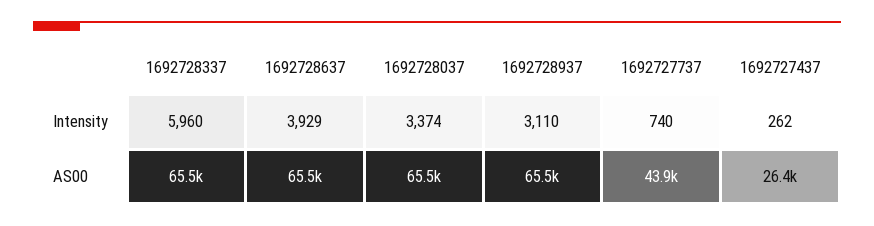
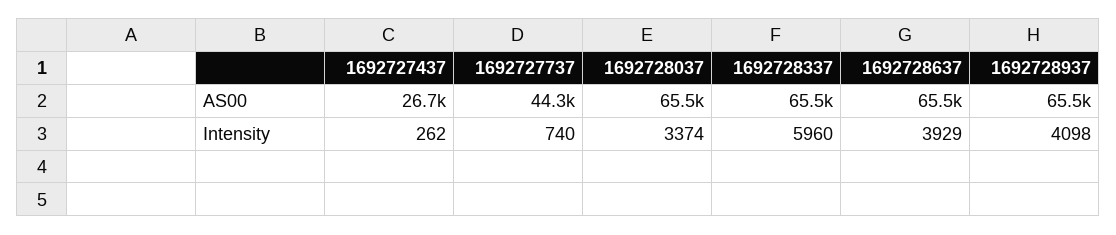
1692728937, Intensity: 3110 -> 4098
1692727737, AS00: 43900 -> 44300
1692727437, AS00: 26400 -> 26700

